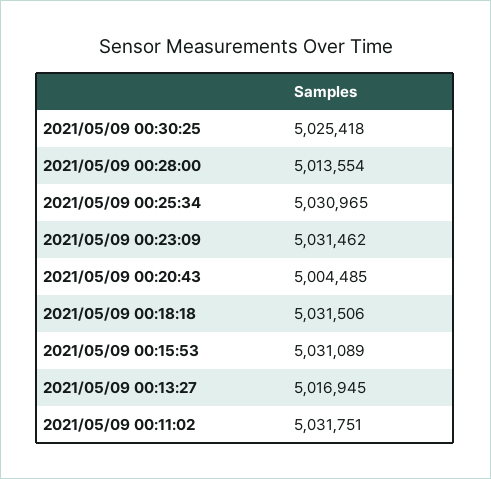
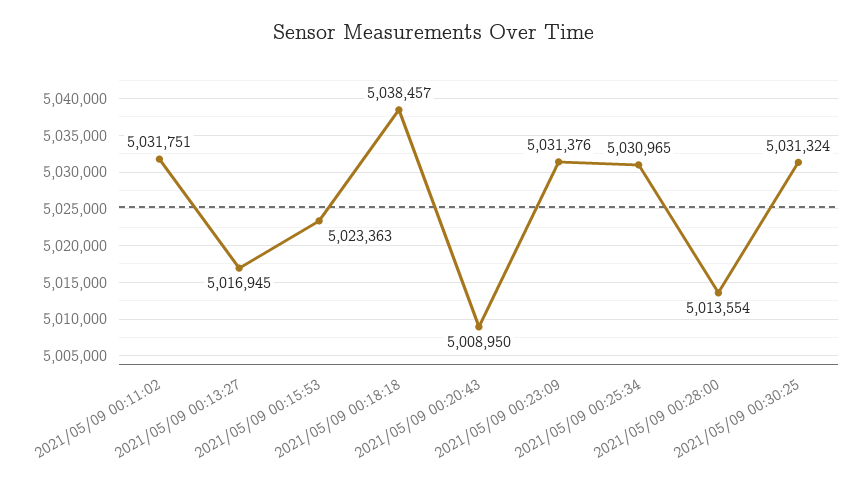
2021/05/09 00:30:25: 5025418 -> 5031324
2021/05/09 00:23:09: 5031462 -> 5031376
2021/05/09 00:20:43: 5004485 -> 5008950
2021/05/09 00:18:18: 5031506 -> 5038457
2021/05/09 00:15:53: 5031089 -> 5023363

